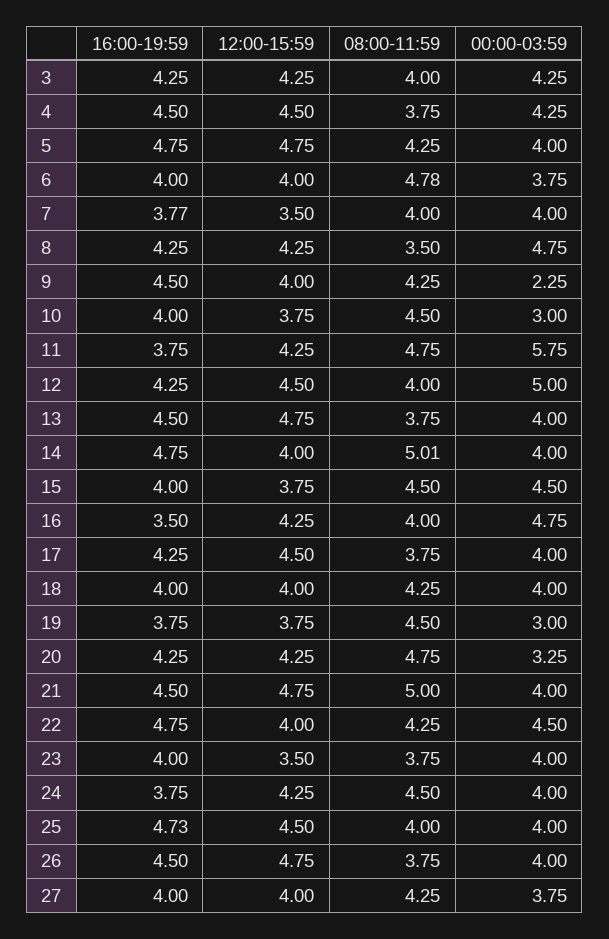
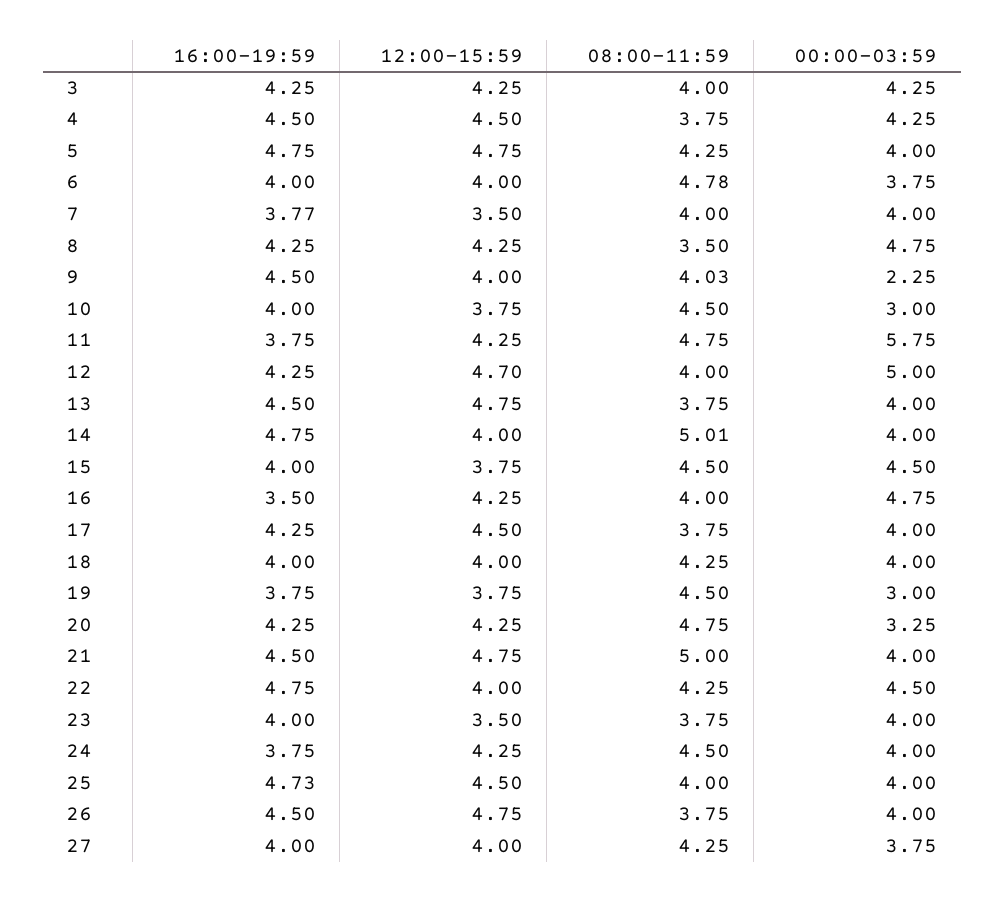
08:00-11:59, 9: 4.25 -> 4.03
12:00-15:59, 12: 4.5 -> 4.7

